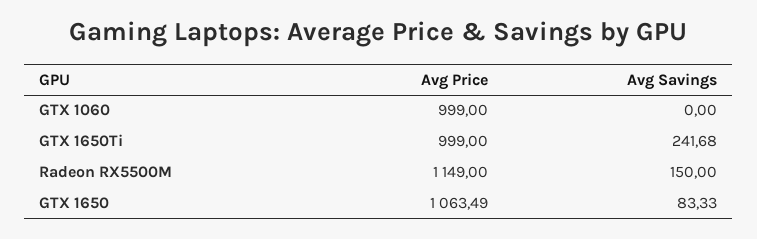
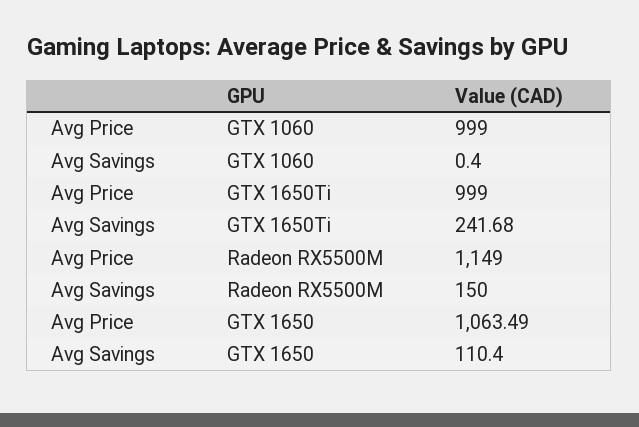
Avg Savings, GTX 1060: 0 -> 0.4
Avg Savings, GTX 1650: 83.33 -> 110.4

